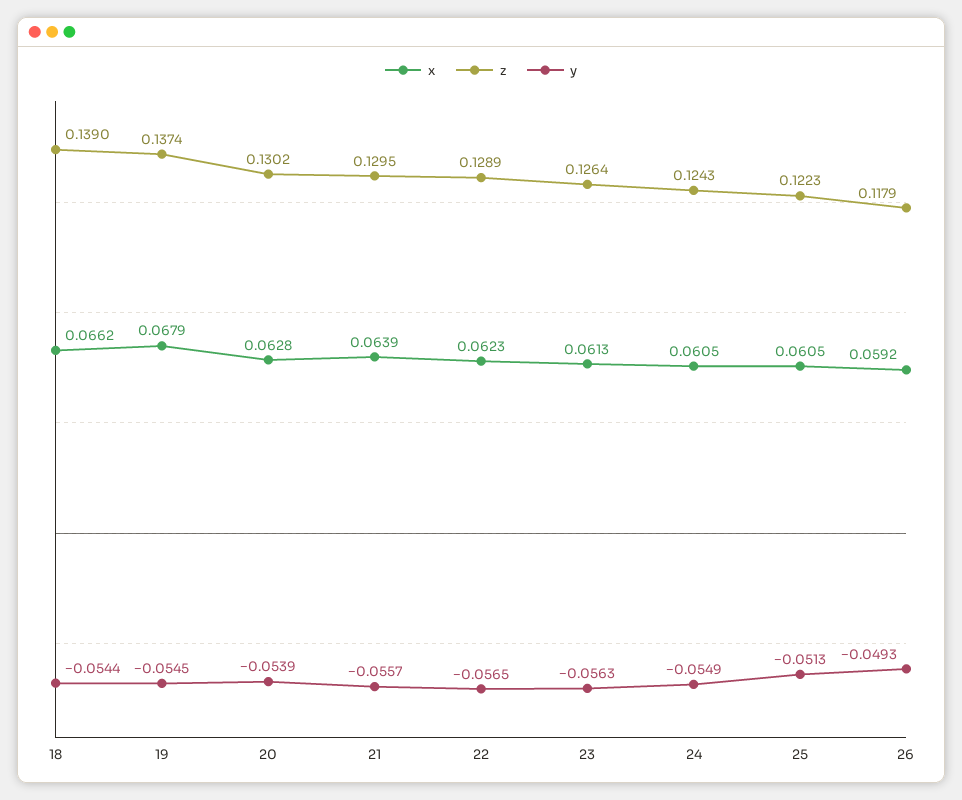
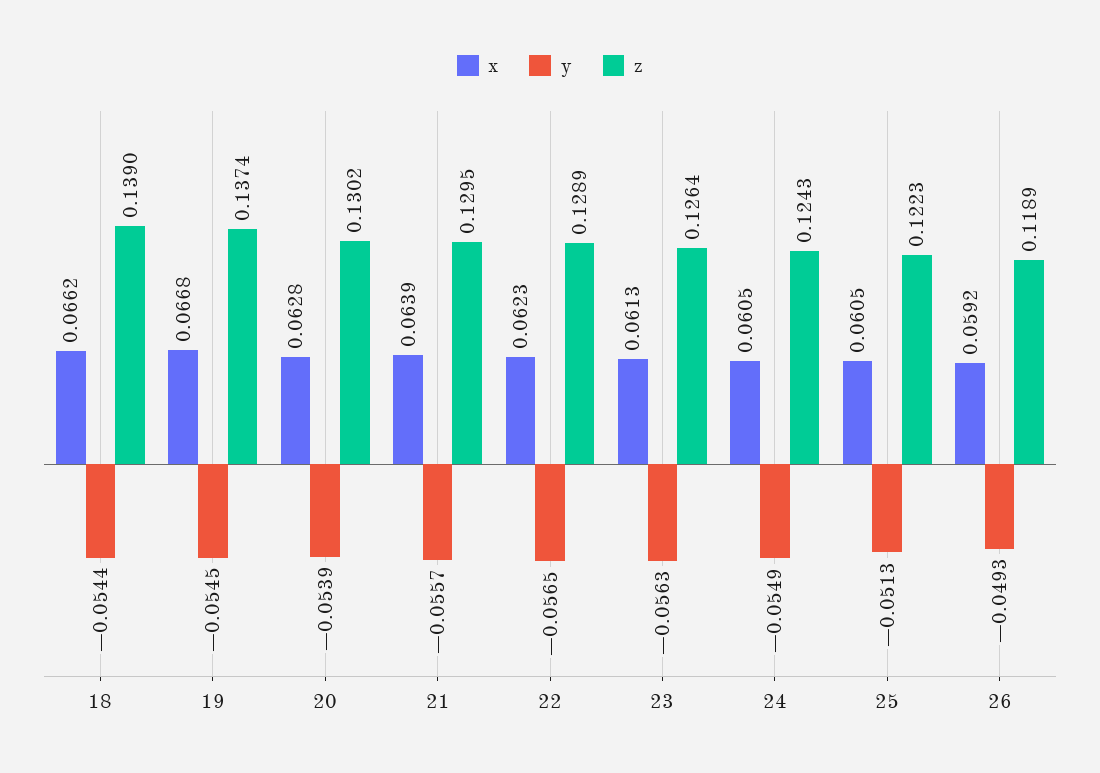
x, 19: 0.0679 -> 0.0668
z, 26: 0.1179 -> 0.1189

